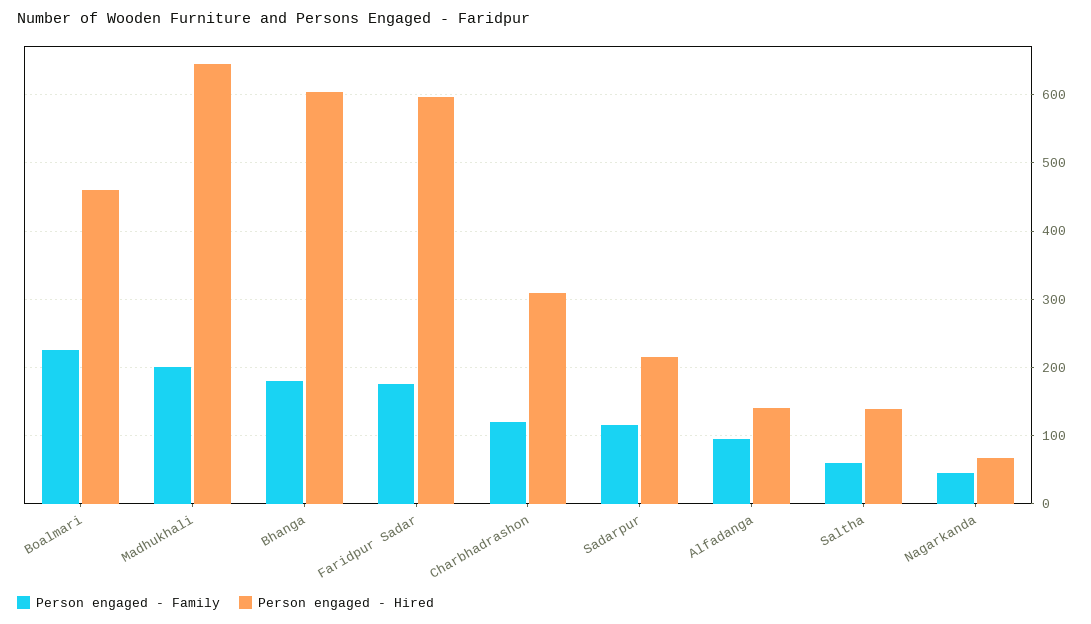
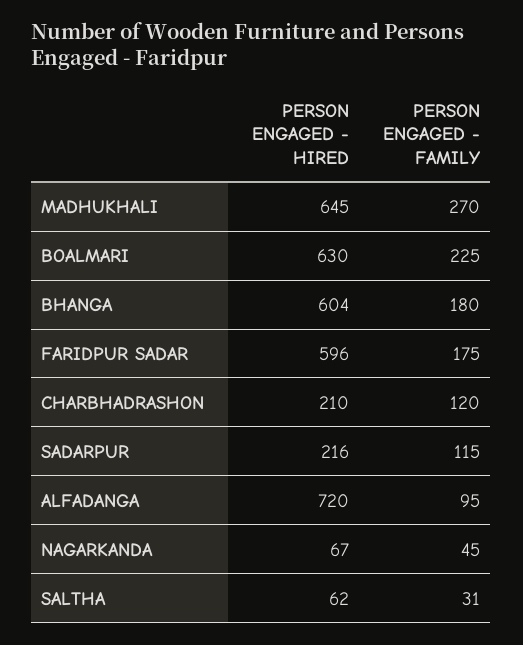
Person engaged - Hired, Boalmari: 460 -> 630
Person engaged - Family, Madhukhali: 200 -> 270
Person engaged - Hired, Charbhadrashon: 310 -> 210
Person engaged - Hired, Alfadanga: 140 -> 720
Person engaged - Family, Saltha: 60 -> 31
Person engaged - Hired, Saltha: 140 -> 62

